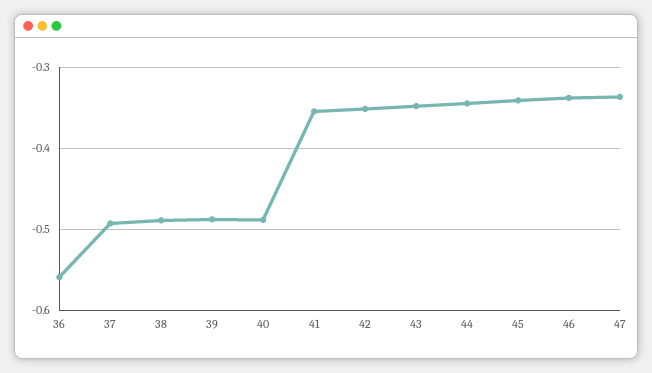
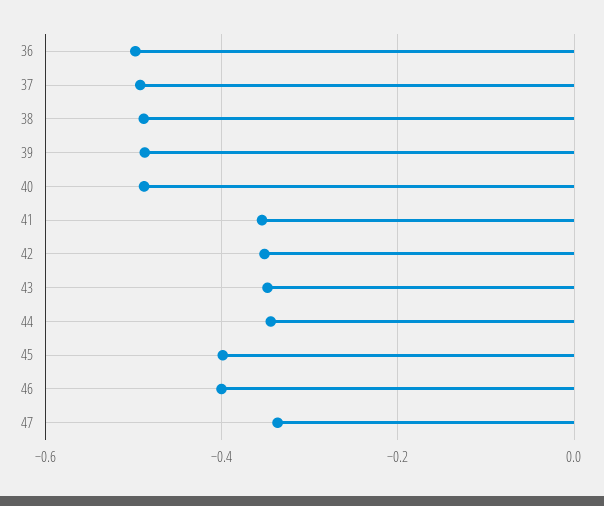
36: -0.56 -> -0.5
45: -0.34 -> -0.4
46: -0.34 -> -0.4

